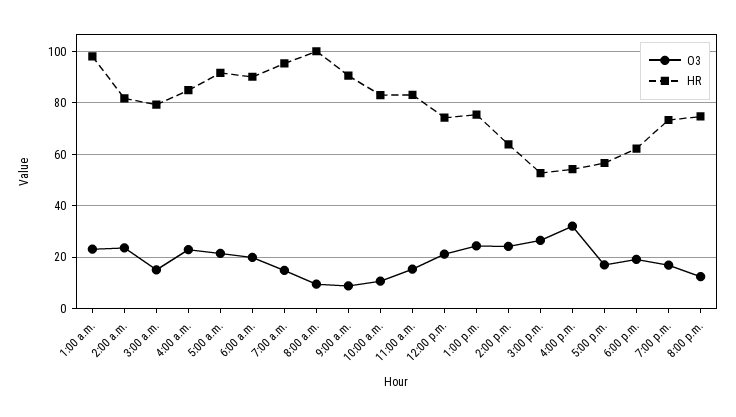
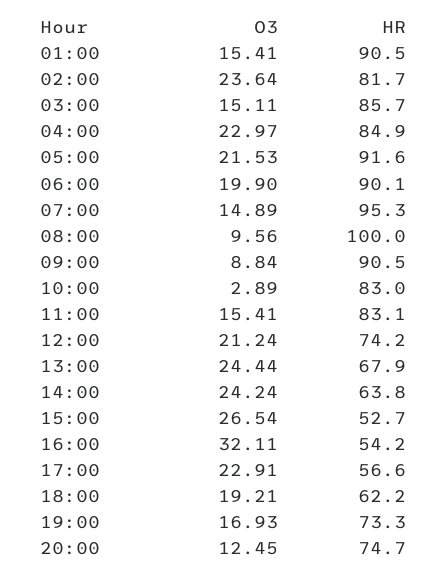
O3, 1:00 a.m.: 22.5 -> 15.41
HR, 1:00 a.m.: 97.5 -> 90.5
HR, 3:00 a.m.: 80 -> 85.7
O3, 10:00 a.m.: 10 -> 2.89
HR, 1:00 p.m.: 75 -> 67.9
O3, 5:00 p.m.: 17.5 -> 22.91

